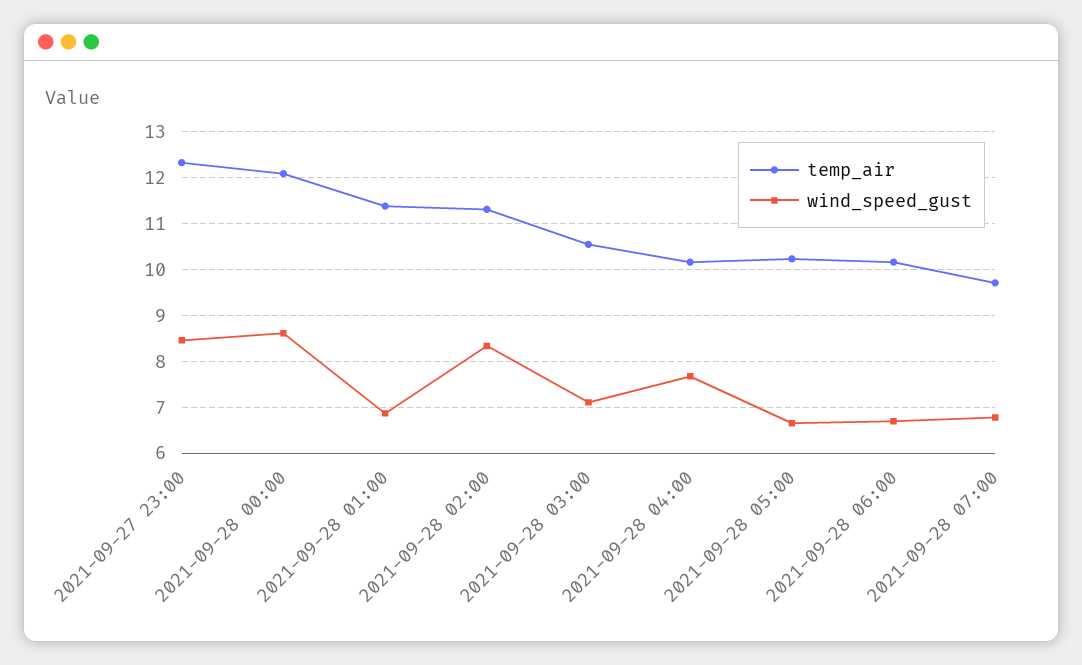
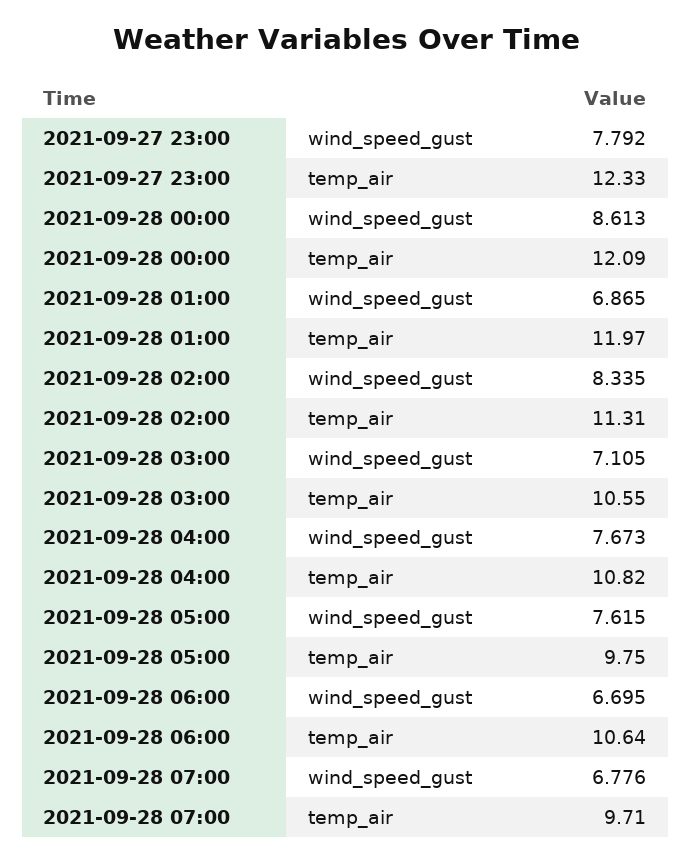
wind_speed_gust, 2021-09-27 23:00: 8.4 -> 7.792
temp_air, 2021-09-28 01:00: 11.4 -> 11.97
temp_air, 2021-09-28 04:00: 10.2 -> 10.82
temp_air, 2021-09-28 05:00: 10.2 -> 9.75
wind_speed_gust, 2021-09-28 05:00: 6.6 -> 7.615
temp_air, 2021-09-28 06:00: 10.2 -> 10.64

